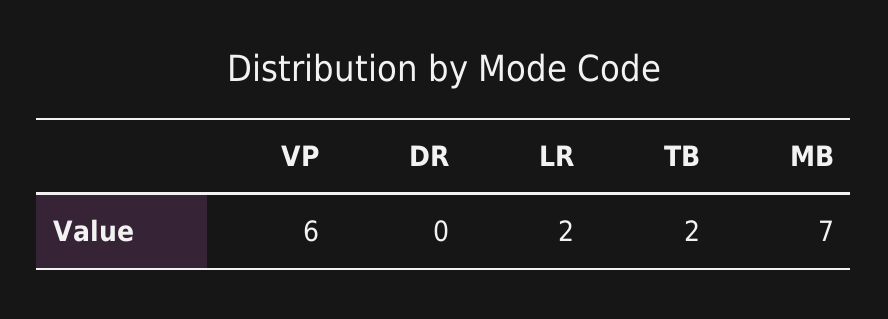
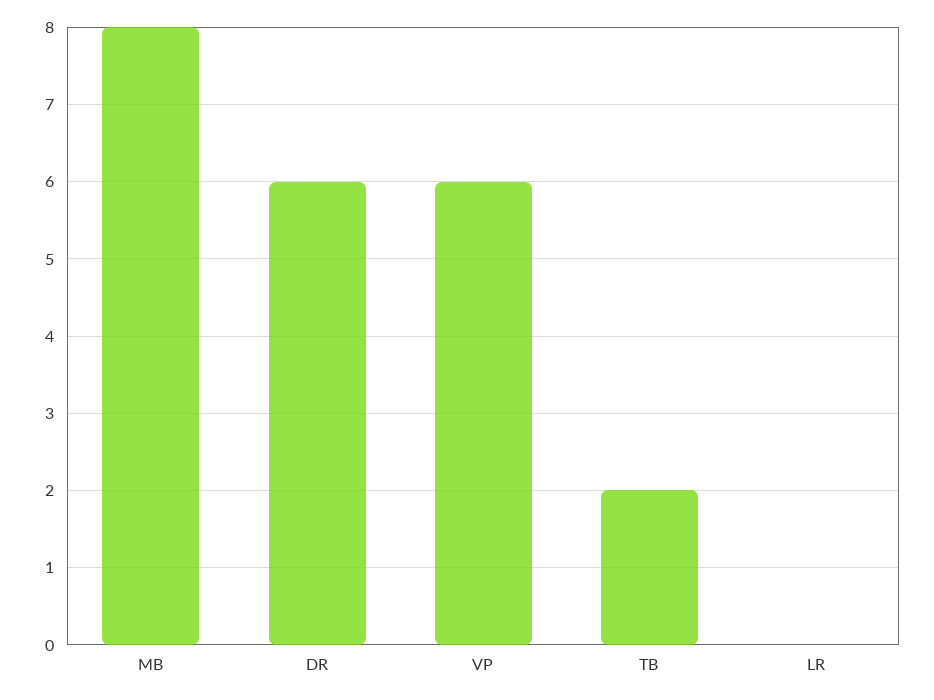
DR: 0 -> 6
LR: 2 -> 0
MB: 7 -> 8

